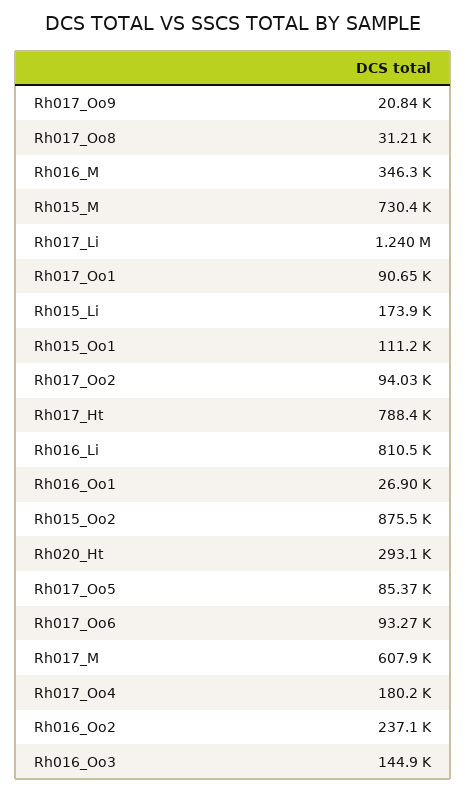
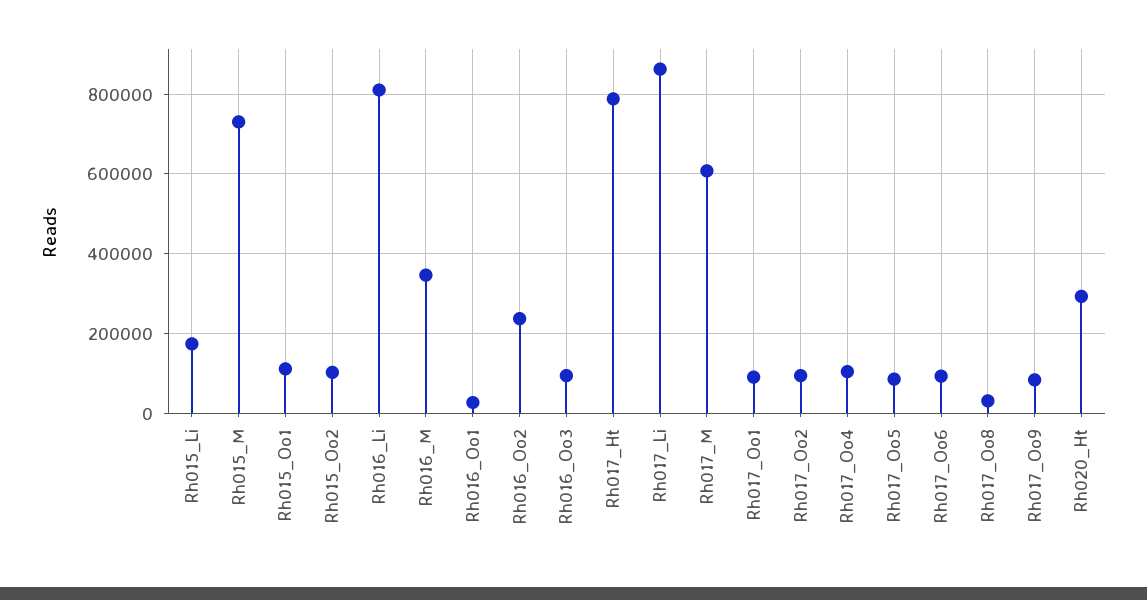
Rh017_Oo9: 20840 -> 80000
Rh017_Li: 1240000 -> 860000
Rh015_Oo2: 875500 -> 100000
Rh017_Oo4: 180200 -> 100000
Rh016_Oo3: 144900 -> 100000

